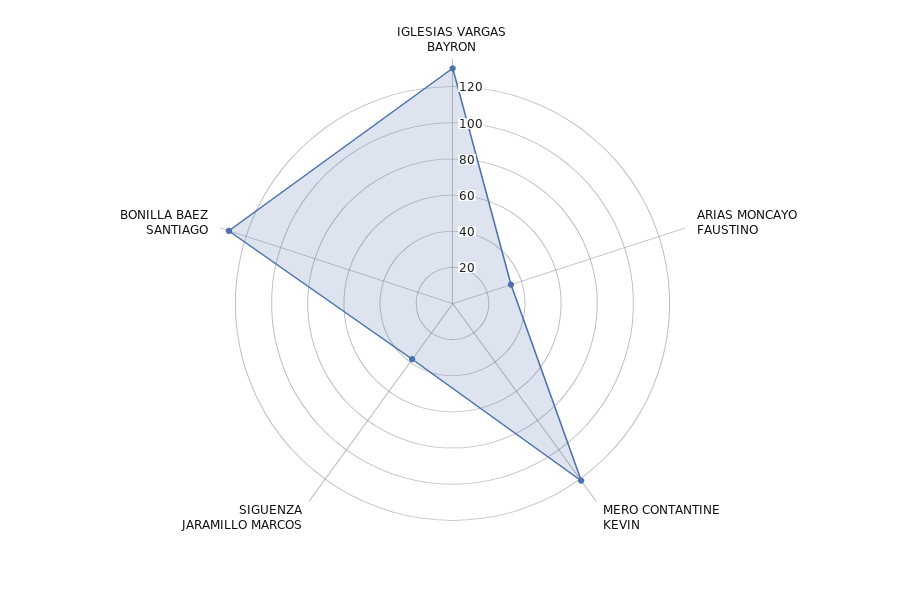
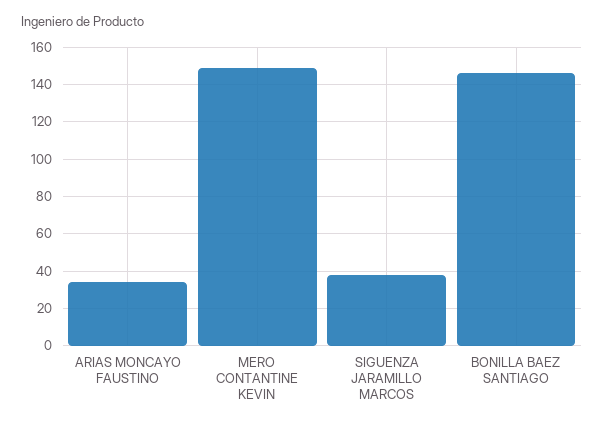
IGLESIAS VARGAS BAYRON: 130 -> none
MERO CONTANTINE KEVIN: 120 -> 150
BONILLA BAEZ SANTIAGO: 130 -> 145

